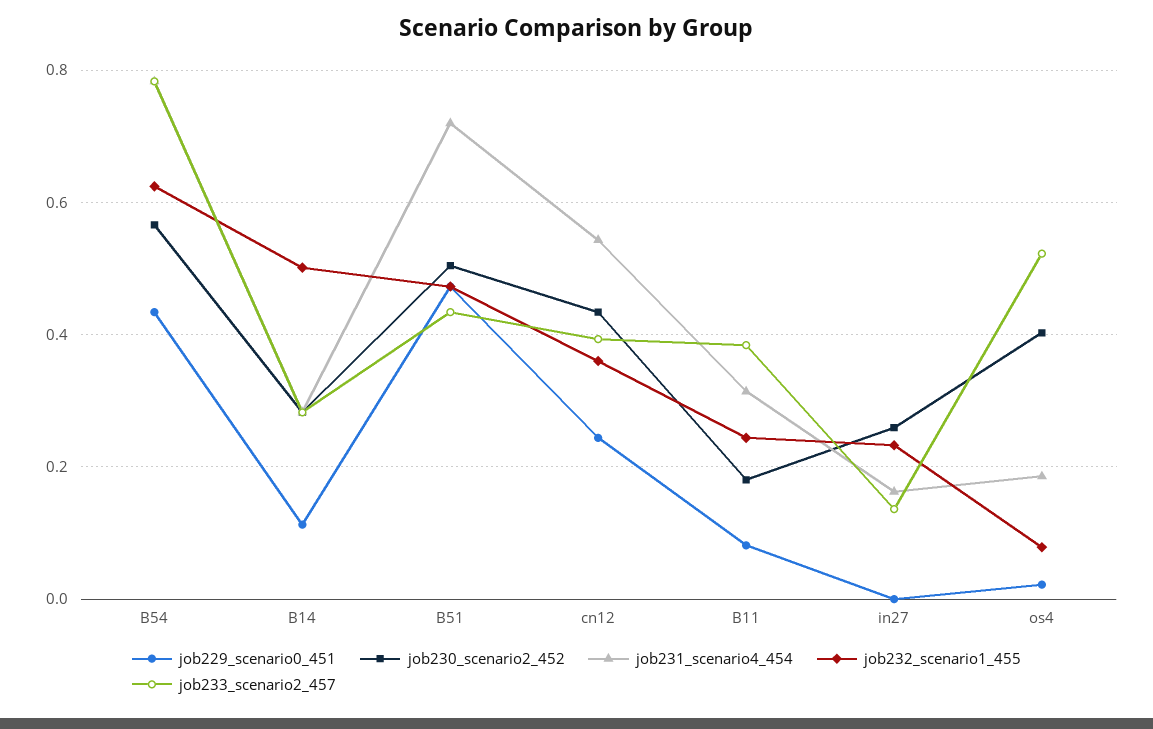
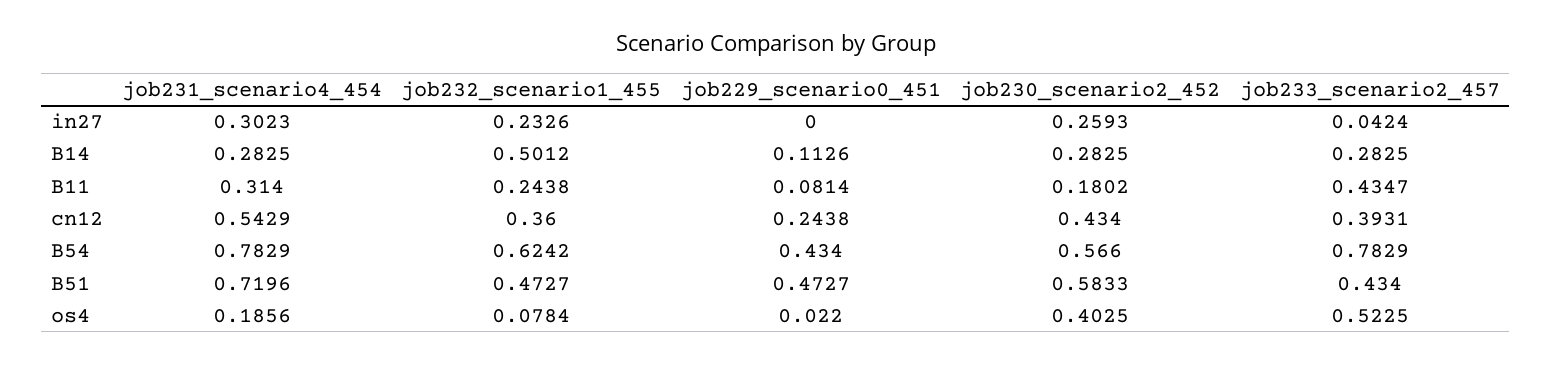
job230_scenario2_452, B51: 0.5 -> 0.5833
job233_scenario2_457, B11: 0.38 -> 0.4347
job231_scenario4_454, in27: 0.16 -> 0.3023
job233_scenario2_457, in27: 0.14 -> 0.0424

